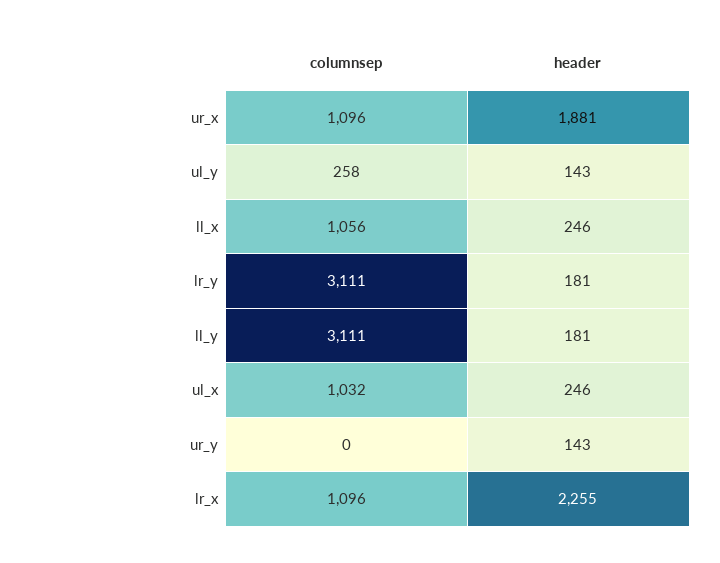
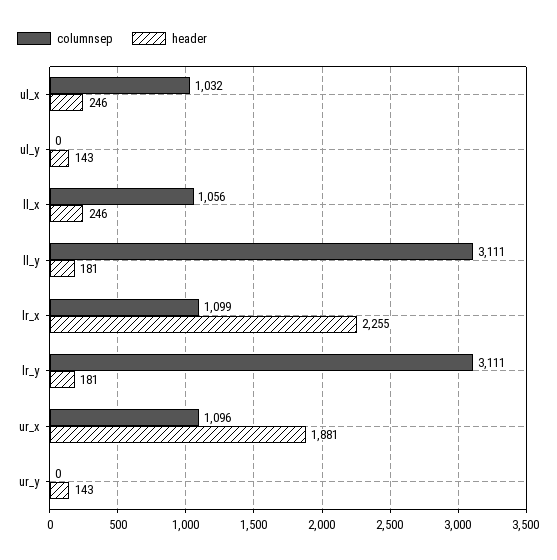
columnsep, ul_y: 258 -> 0
columnsep, lr_x: 1096 -> 1099

